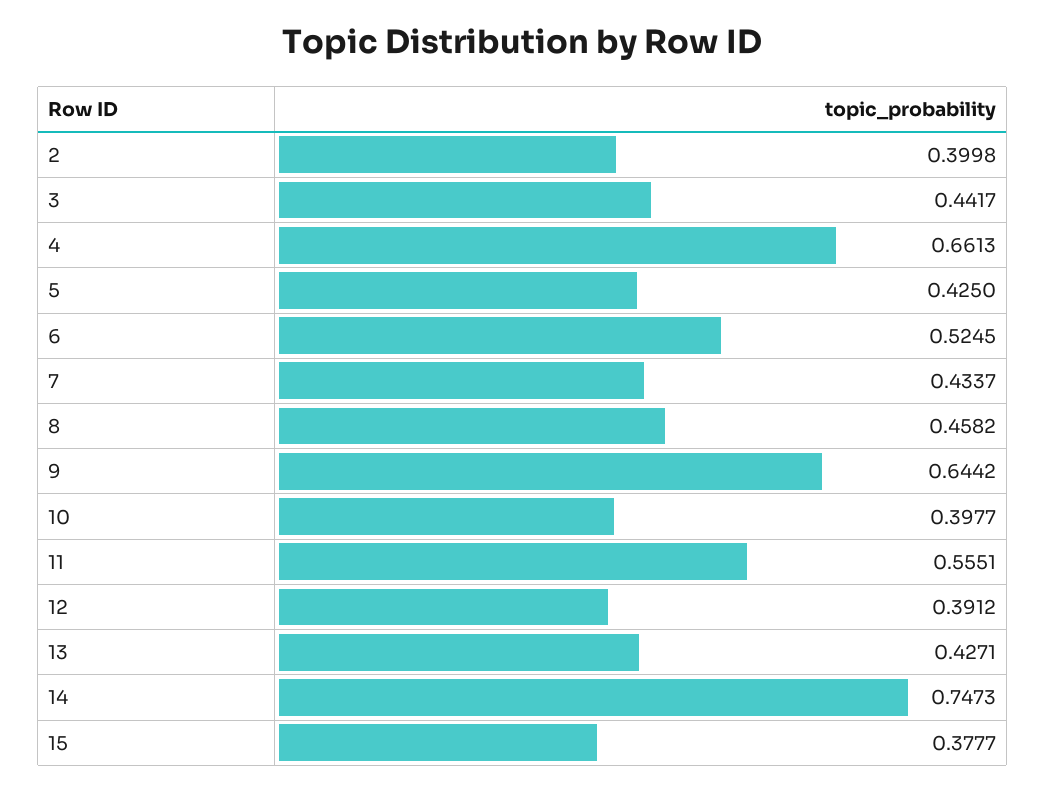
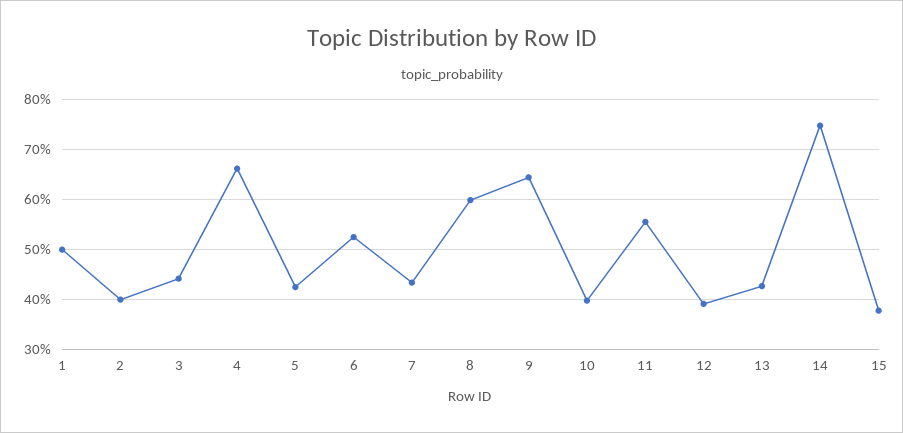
8: 0.4582 -> 0.6
1: none -> 0.5

